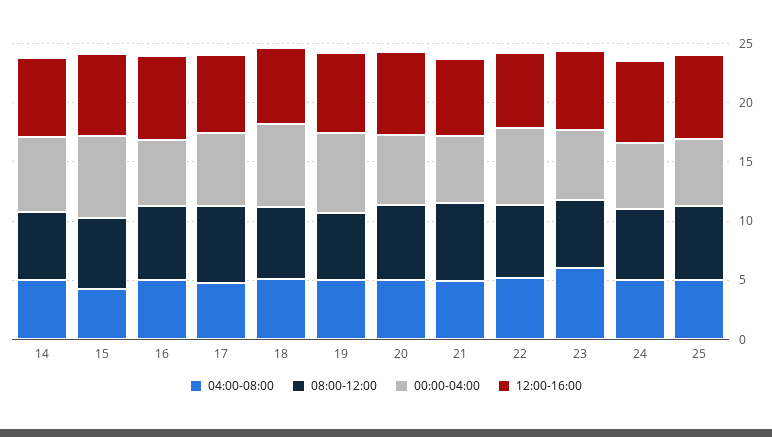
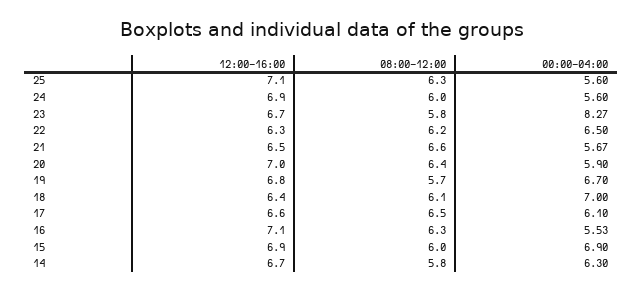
04:00-08:00, 14: 5 -> none
04:00-08:00, 15: 4 -> none
04:00-08:00, 16: 5 -> none
04:00-08:00, 17: 5 -> none
04:00-08:00, 18: 5 -> none
04:00-08:00, 19: 5 -> none
04:00-08:00, 20: 5 -> none
04:00-08:00, 21: 5 -> none
04:00-08:00, 22: 5 -> none
04:00-08:00, 23: 6 -> none
00:00-04:00, 23: 6 -> 8.27
04:00-08:00, 24: 5 -> none
04:00-08:00, 25: 5 -> none

